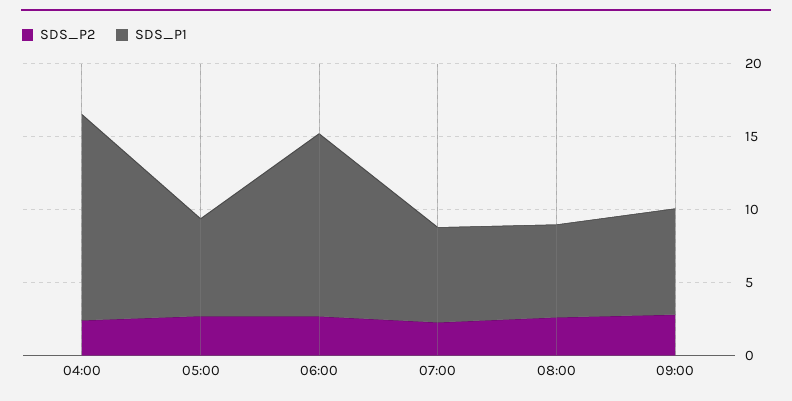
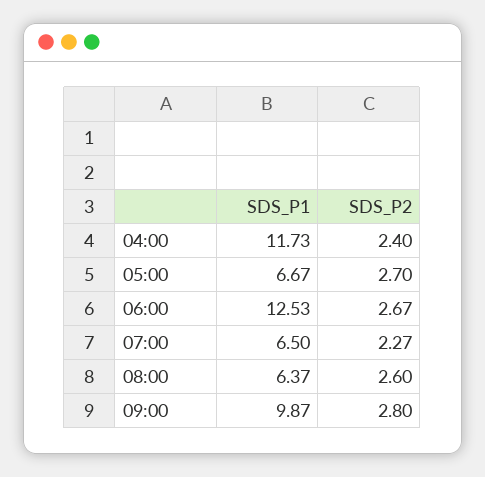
SDS_P1, 04:00: 14 -> 11.73
SDS_P1, 09:00: 7 -> 9.87

